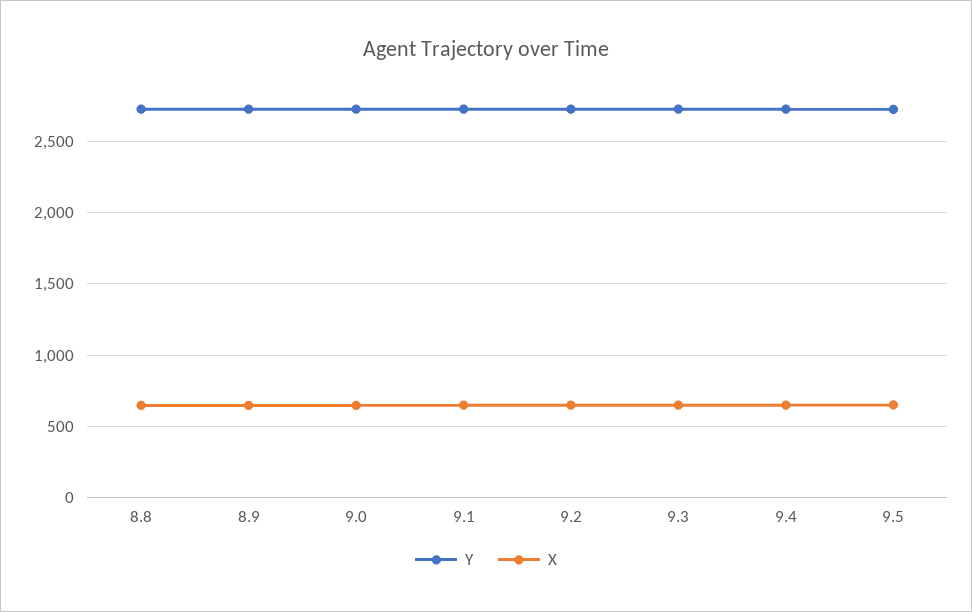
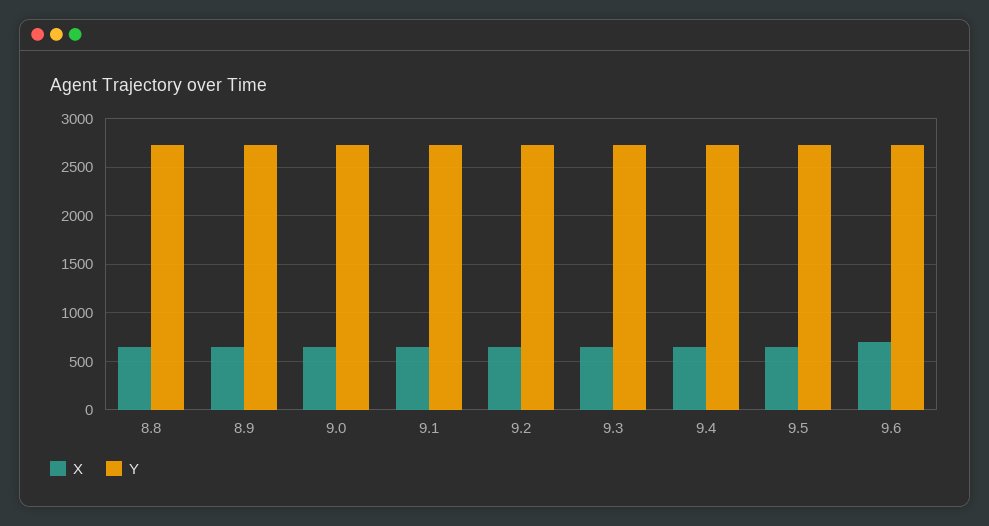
X, 9.6: none -> 700
Y, 9.6: none -> 2700

